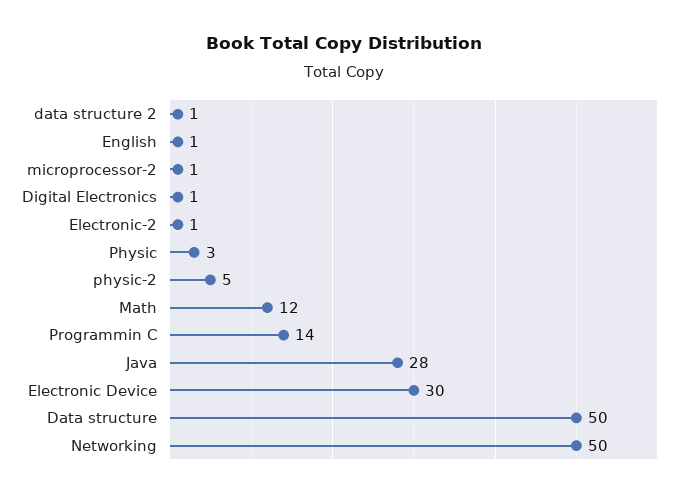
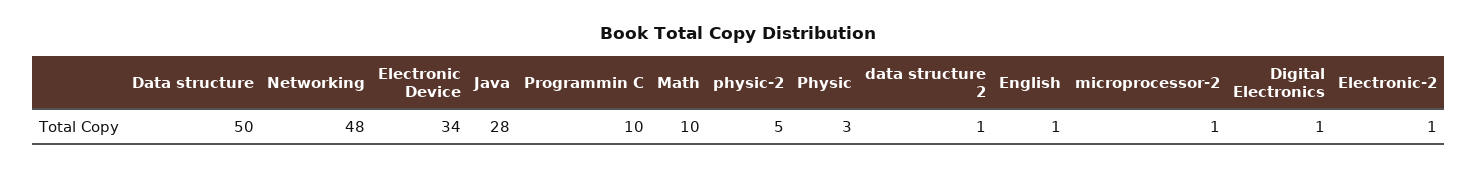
Math: 12 -> 10
Programmin C: 14 -> 10
Electronic Device: 30 -> 34
Networking: 50 -> 48

